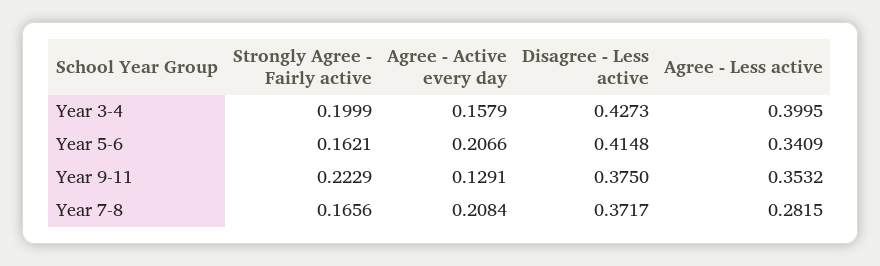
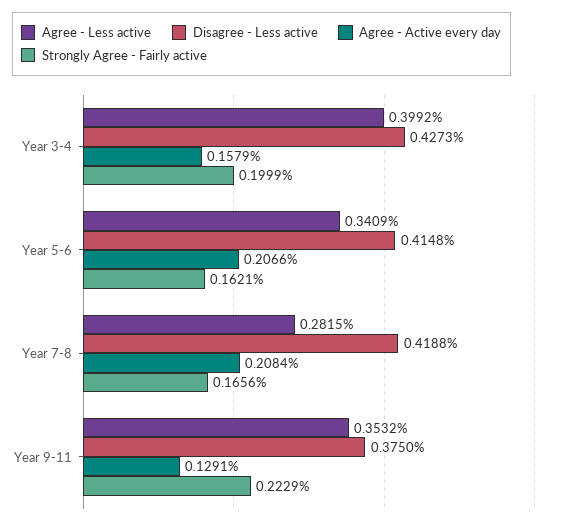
Agree - Less active, Year 3-4: 0.3995 -> 0.3992
Disagree - Less active, Year 7-8: 0.3717 -> 0.4188

